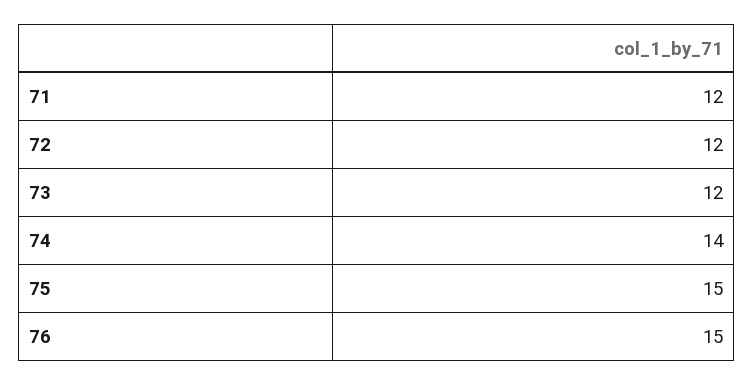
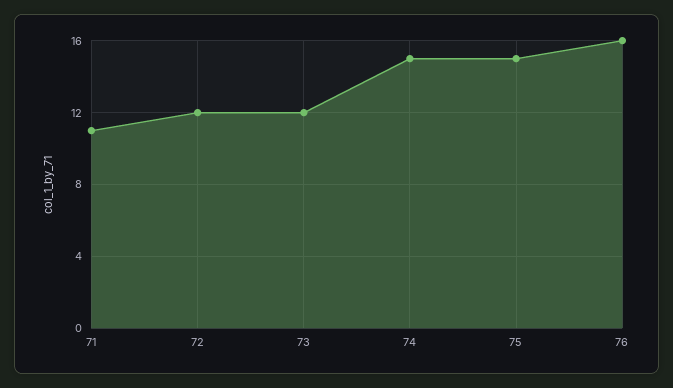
71: 12 -> 11
74: 14 -> 15
76: 15 -> 16

